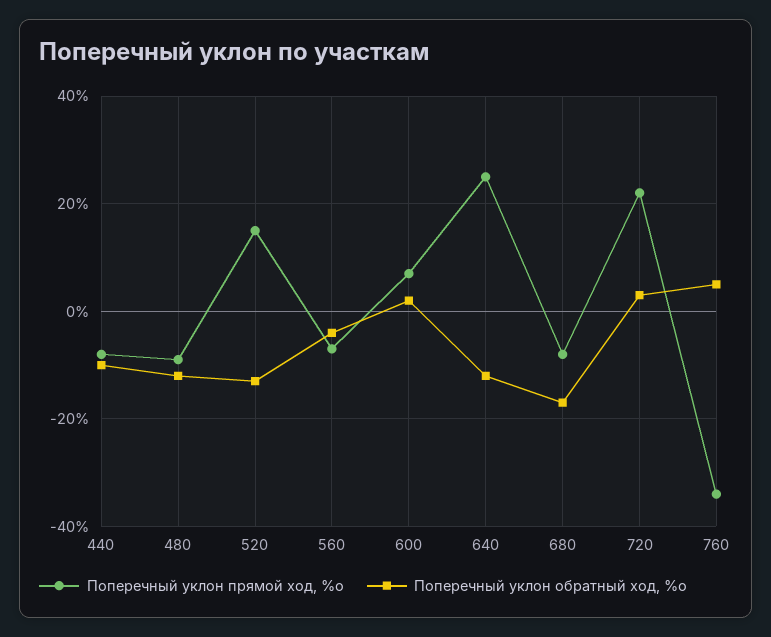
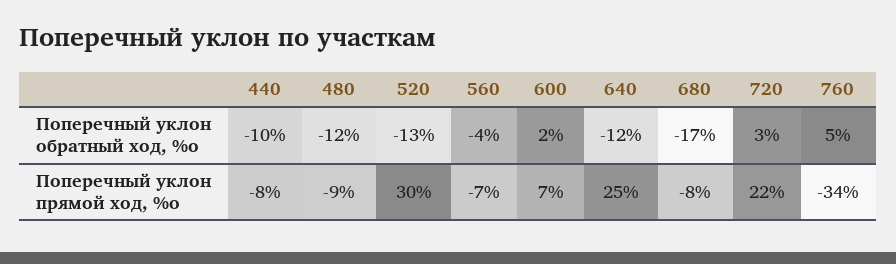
Поперечный уклон прямой ход, %о, 520: 15 -> 30

